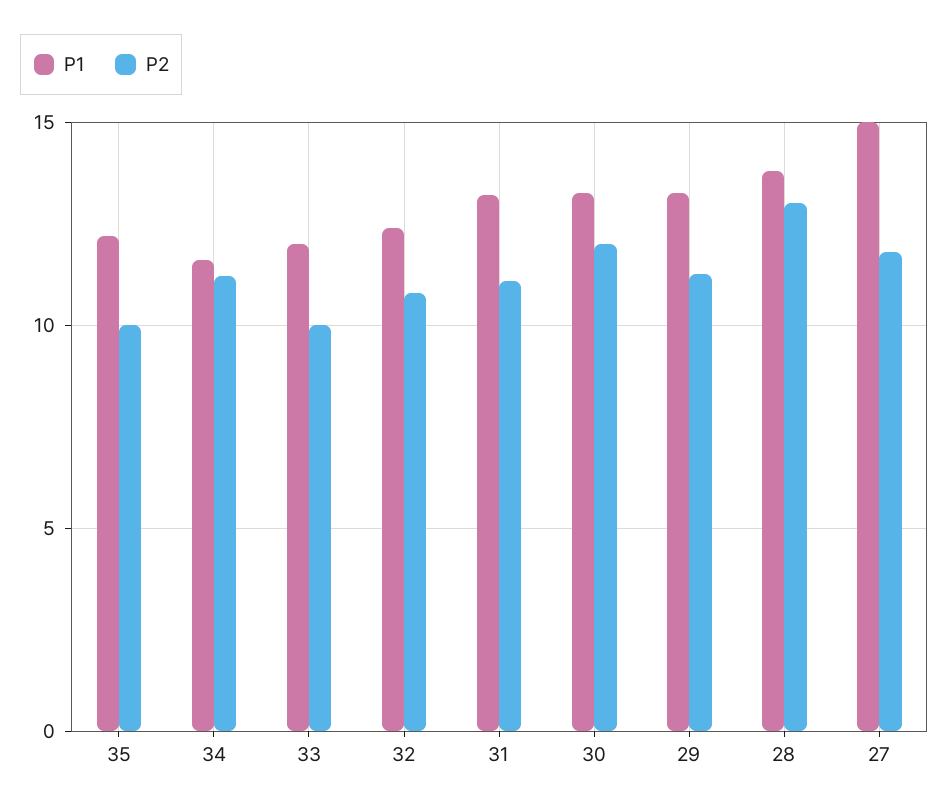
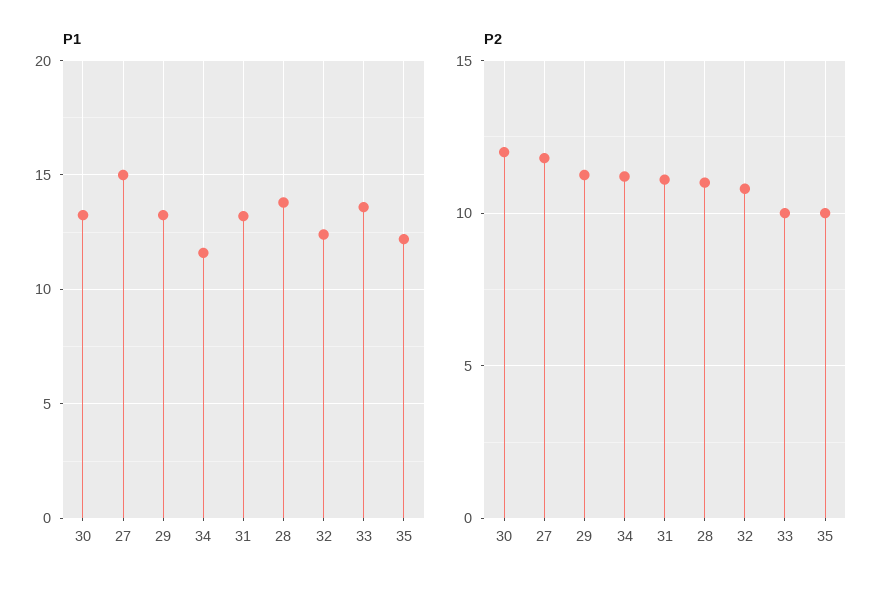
P1, 33: 12 -> 13.5
P2, 28: 13 -> 11

